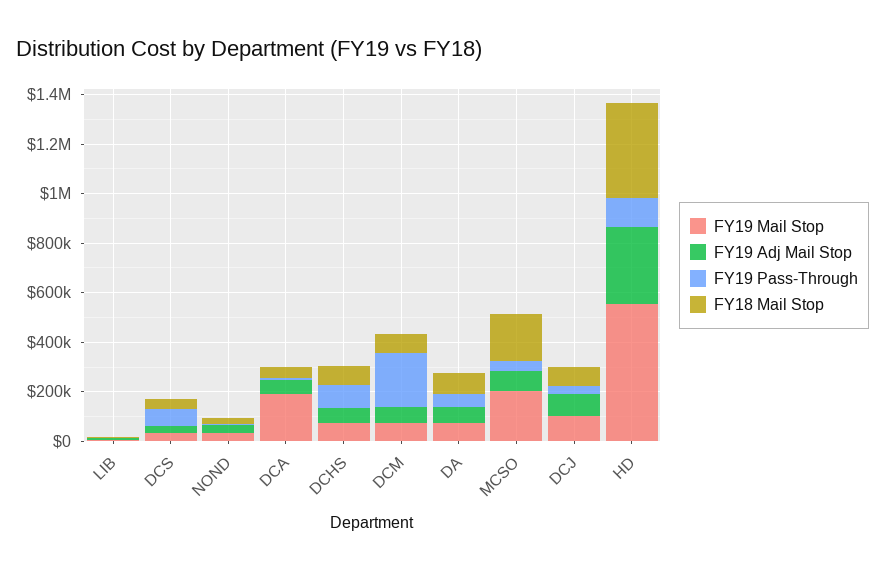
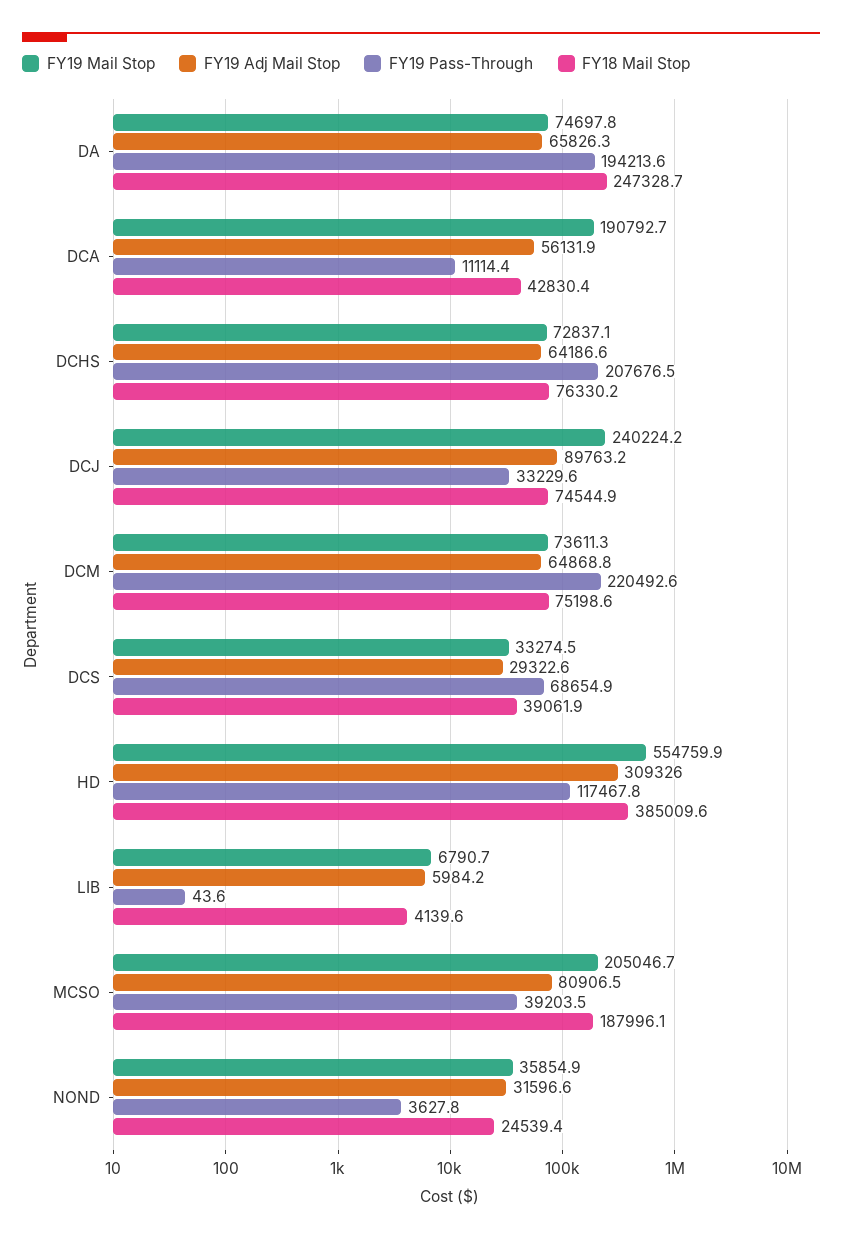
FY19 Pass-Through, DCHS: 100000 -> 207676.5
FY19 Pass-Through, DA: 50000 -> 194213.6
FY18 Mail Stop, DA: 100000 -> 247328.7
FY19 Mail Stop, DCJ: 100000 -> 240224.2

